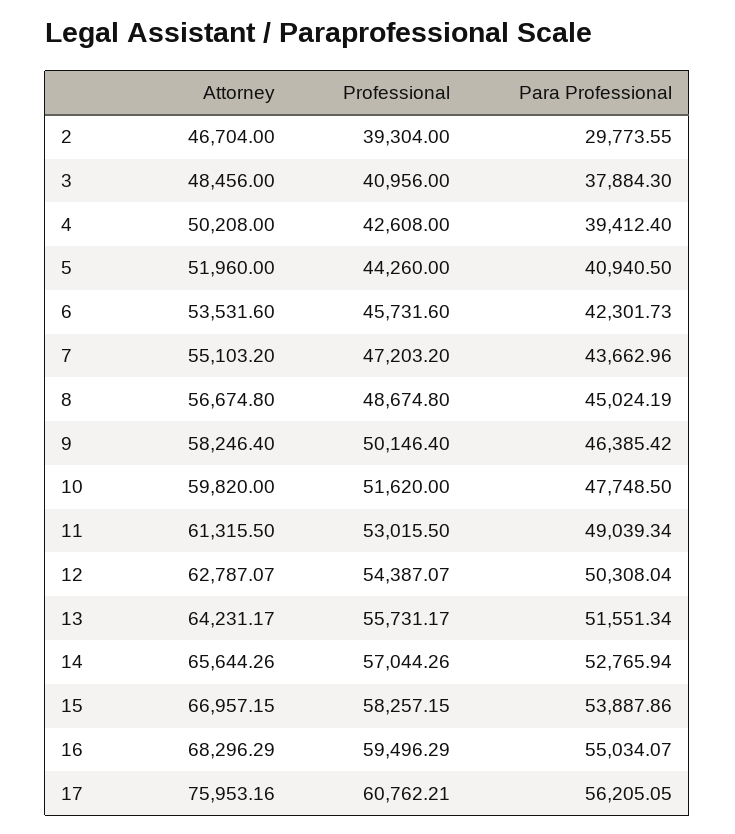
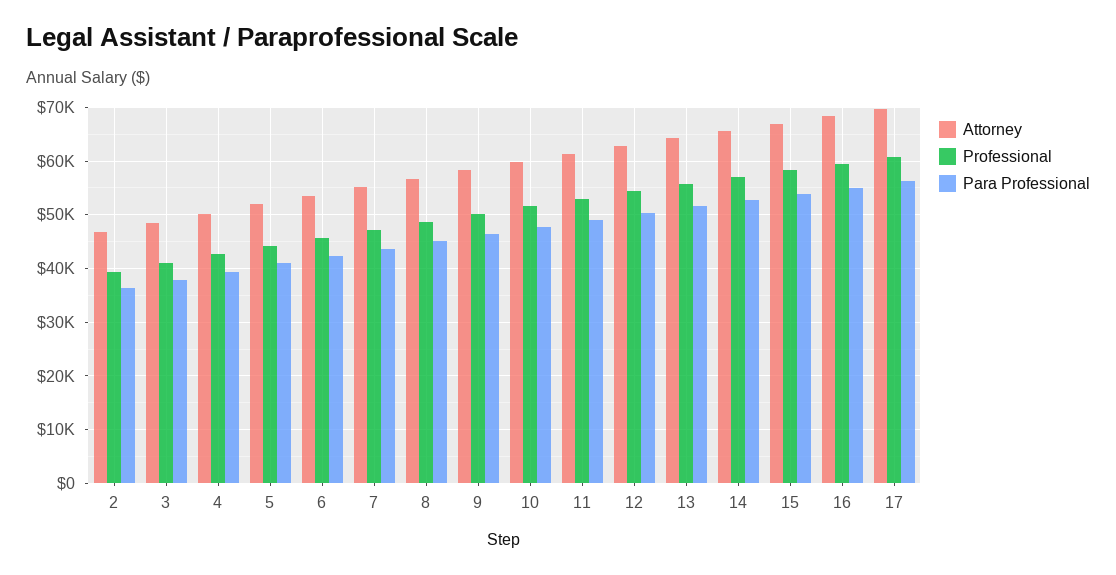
Para Professional, 2: 29773.55 -> 36000
Attorney, 17: 75953.16 -> 70000

